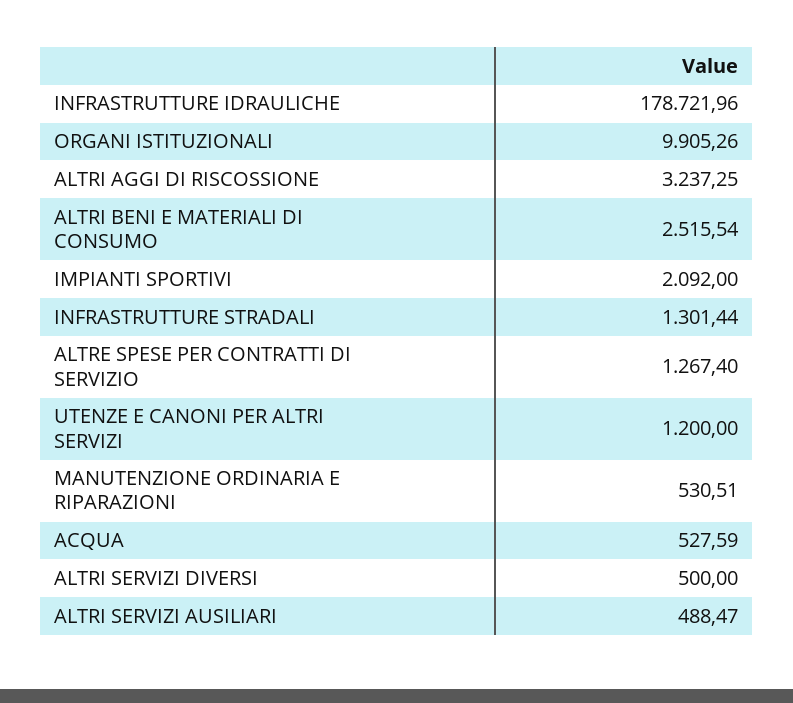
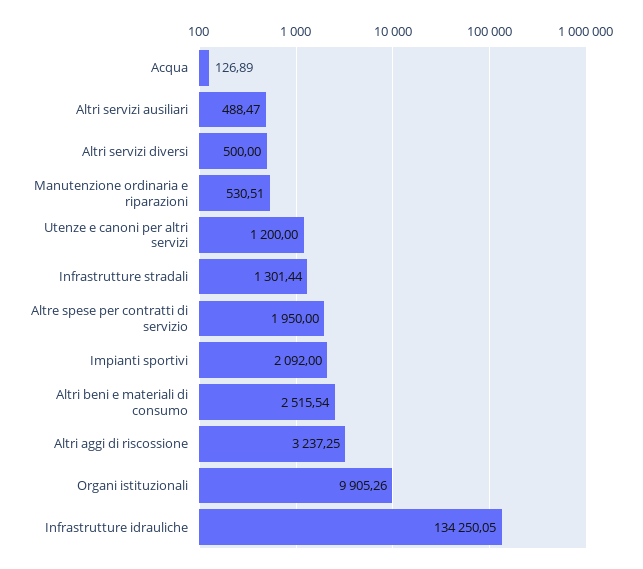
INFRASTRUTTURE IDRAULICHE: 178721.96 -> 134250.05
ALTRE SPESE PER CONTRATTI DI SERVIZIO: 1267.4 -> 1950
ACQUA: 527.59 -> 126.89

